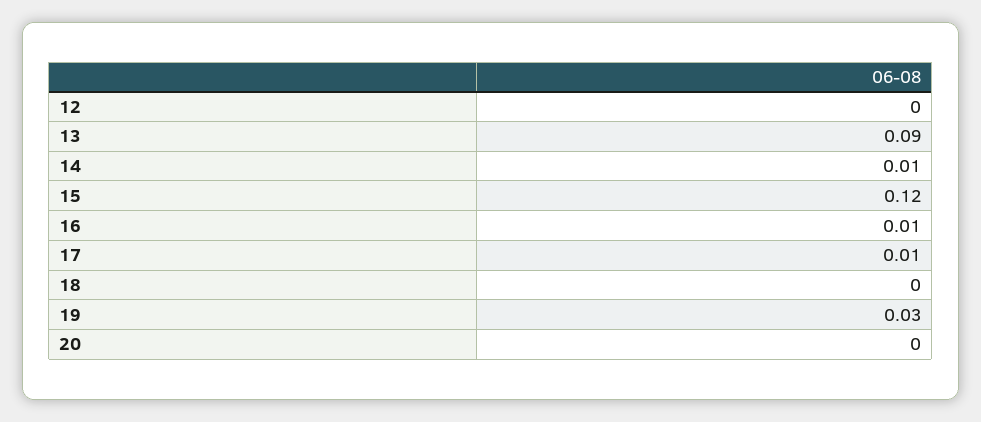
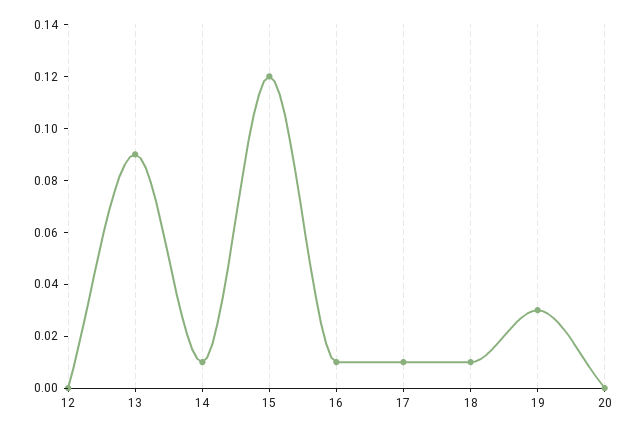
18: 0 -> 0.01

